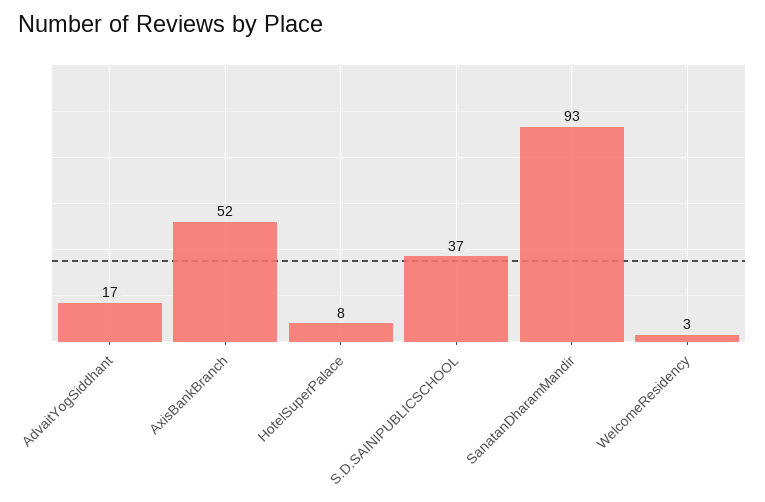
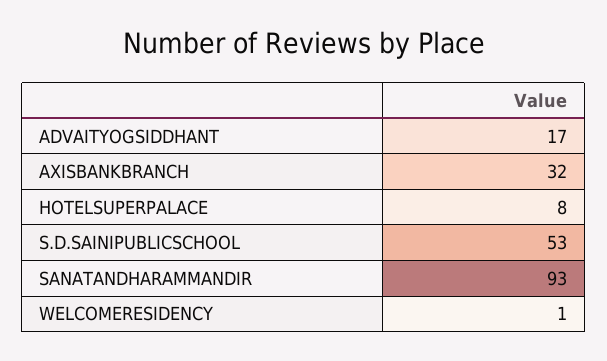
AxisBankBranch: 52 -> 32
S.D.SAINIPUBLICSCHOOL: 37 -> 53
WelcomeResidency: 3 -> 1

